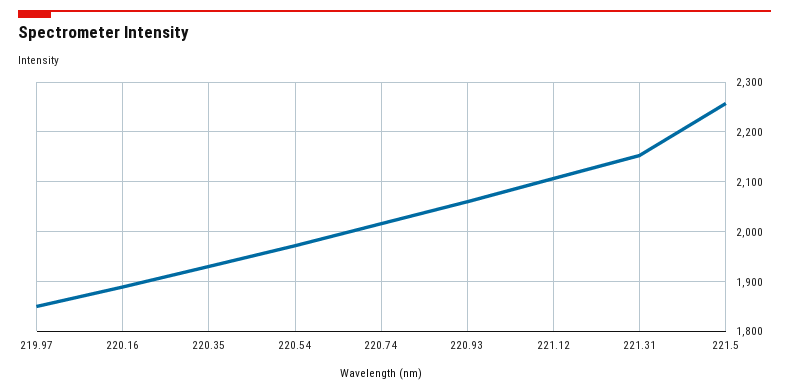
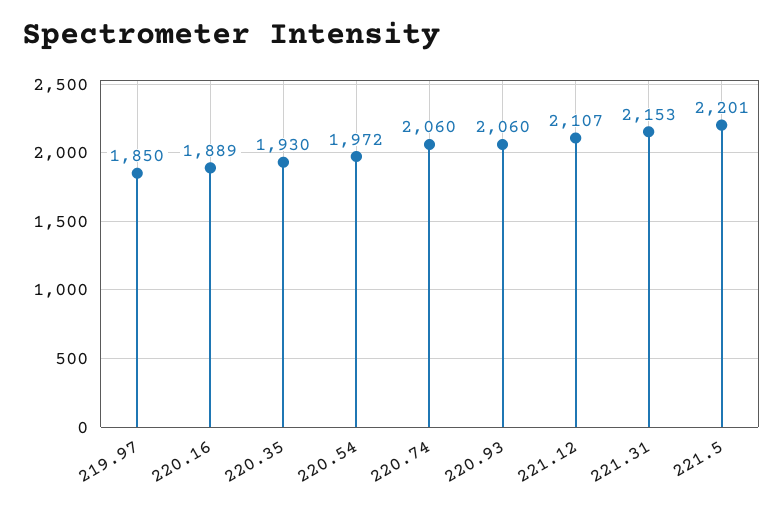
220.74: 2020 -> 2060
221.5: 2260 -> 2201

